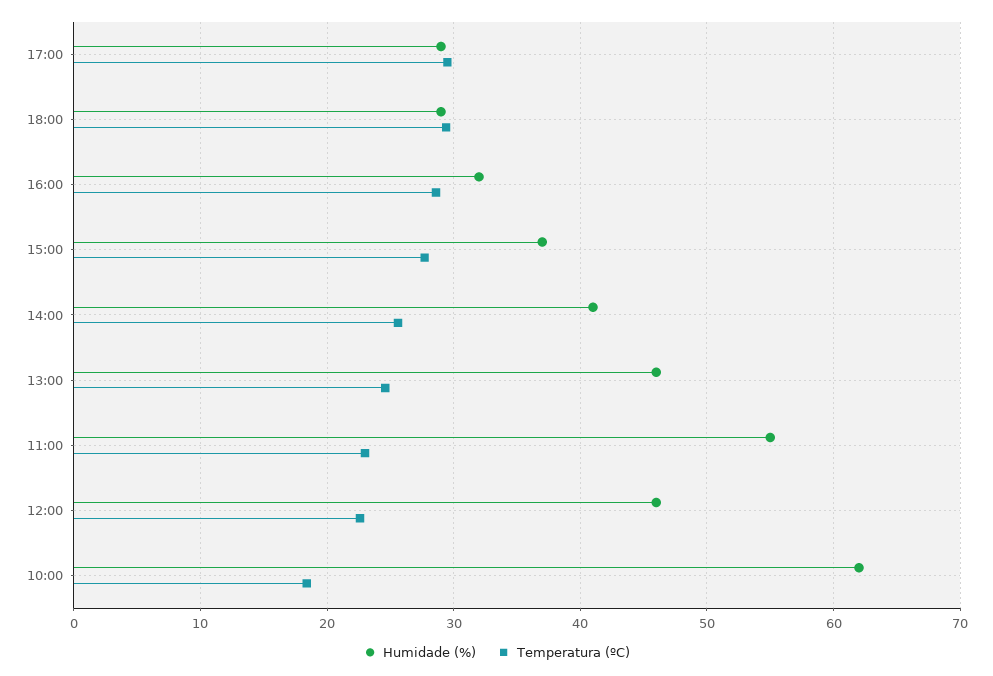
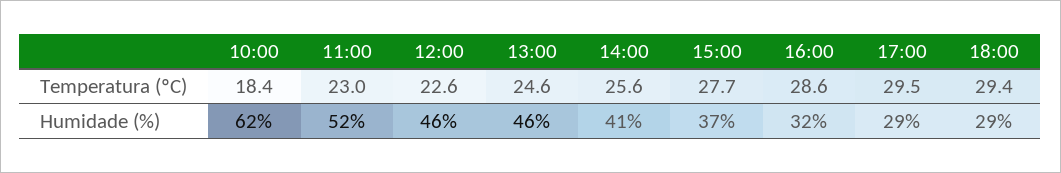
Humidade (%), 11:00: 55 -> 52

